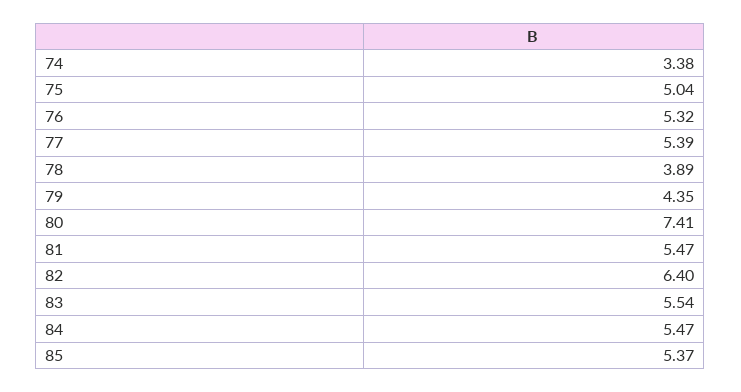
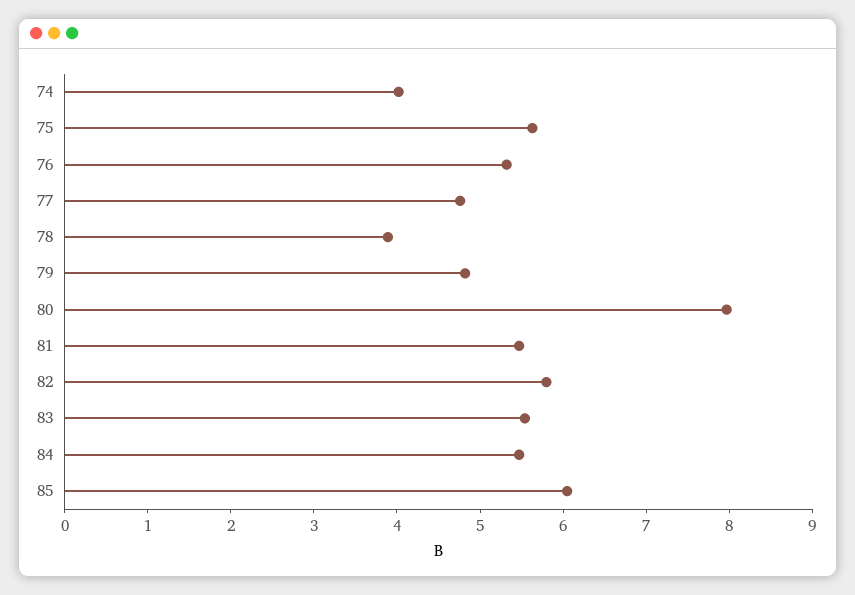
74: 3.38 -> 4
75: 5.04 -> 5.6
77: 5.39 -> 4.8
79: 4.35 -> 4.8
80: 7.41 -> 8
82: 6.4 -> 5.8
85: 5.37 -> 6

